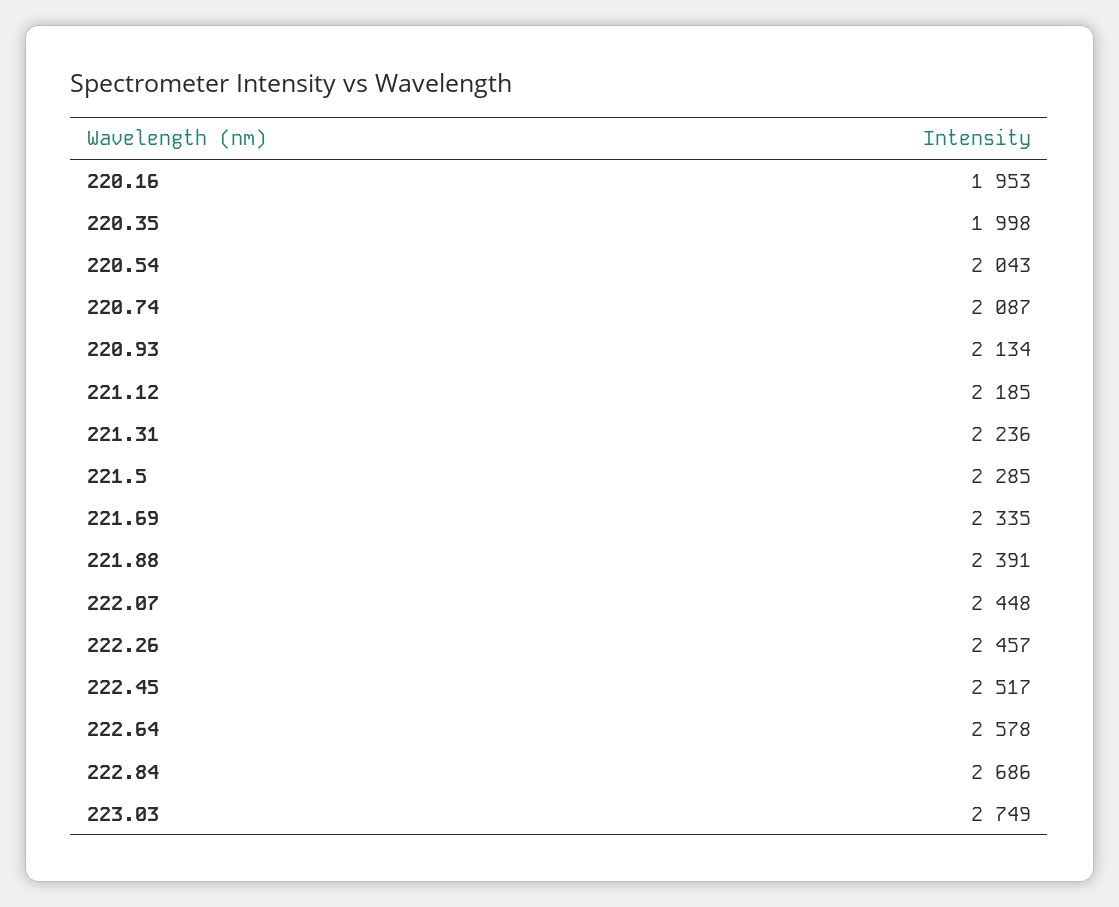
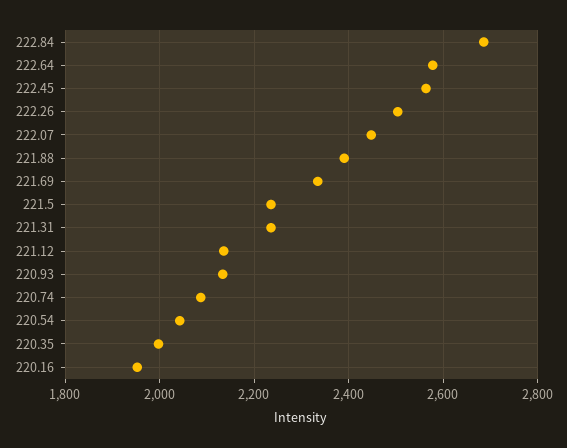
221.12: 2185 -> 2140
221.5: 2285 -> 2240
222.26: 2457 -> 2500
222.45: 2517 -> 2560
223.03: 2749 -> none

